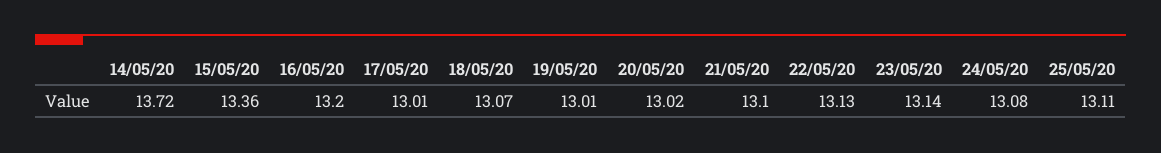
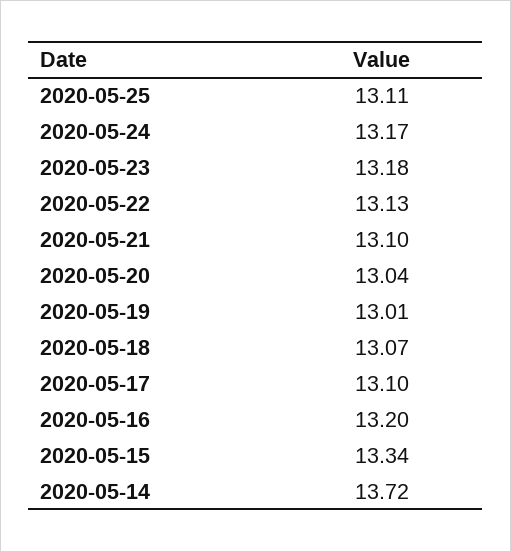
15/05/20: 13.36 -> 13.34
17/05/20: 13.01 -> 13.1
20/05/20: 13.02 -> 13.04
23/05/20: 13.14 -> 13.18
24/05/20: 13.08 -> 13.17

